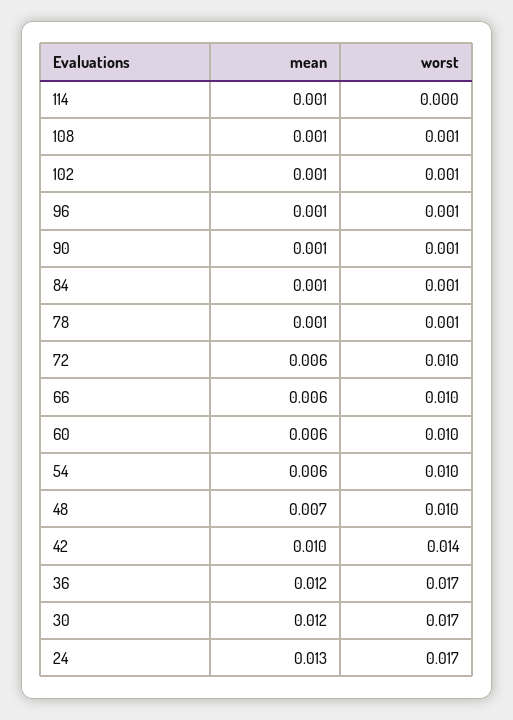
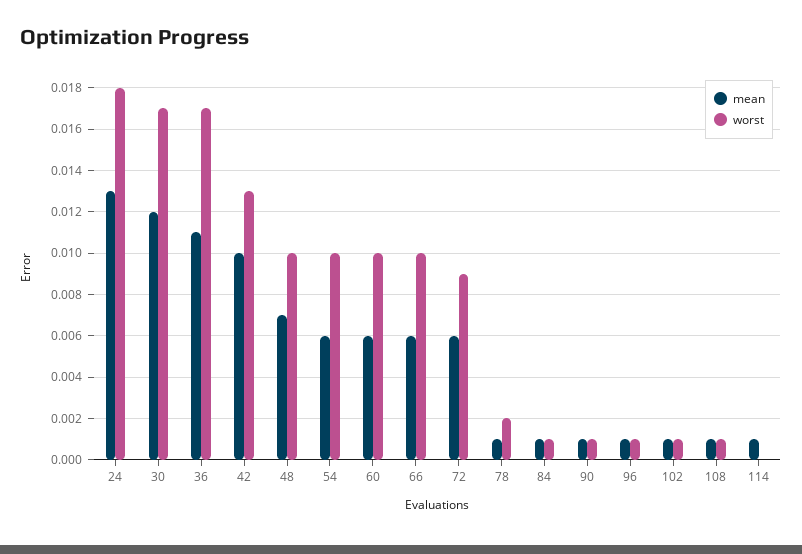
worst, 78: 0.001 -> 0.002
worst, 72: 0.01 -> 0.009
worst, 42: 0.014 -> 0.013
mean, 36: 0.012 -> 0.011
worst, 24: 0.017 -> 0.018

